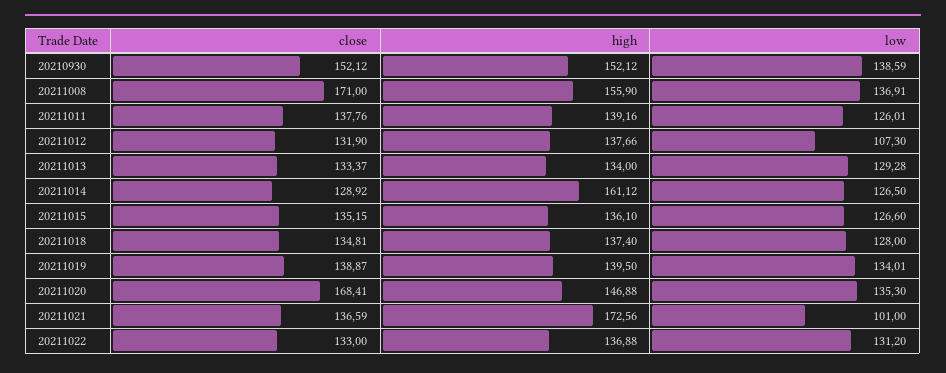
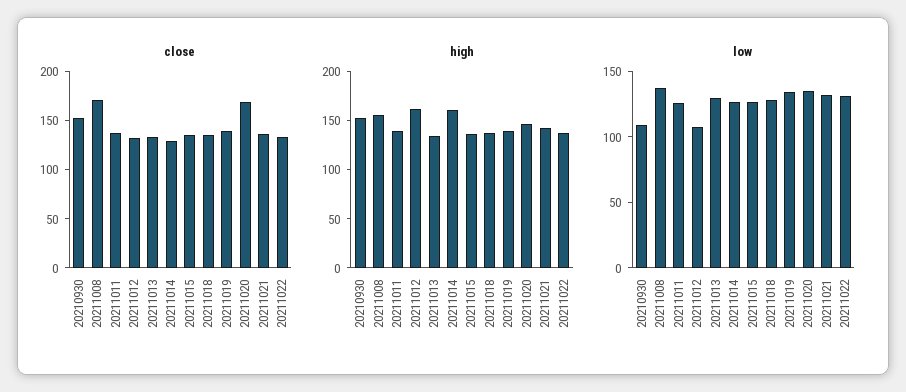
low, 20210930: 138.59 -> 110
high, 20211012: 137.66 -> 160
high, 20211021: 172.56 -> 140
low, 20211021: 101 -> 130

